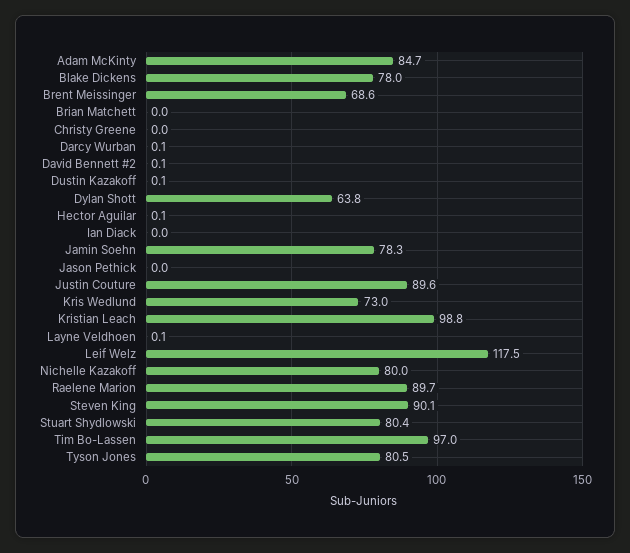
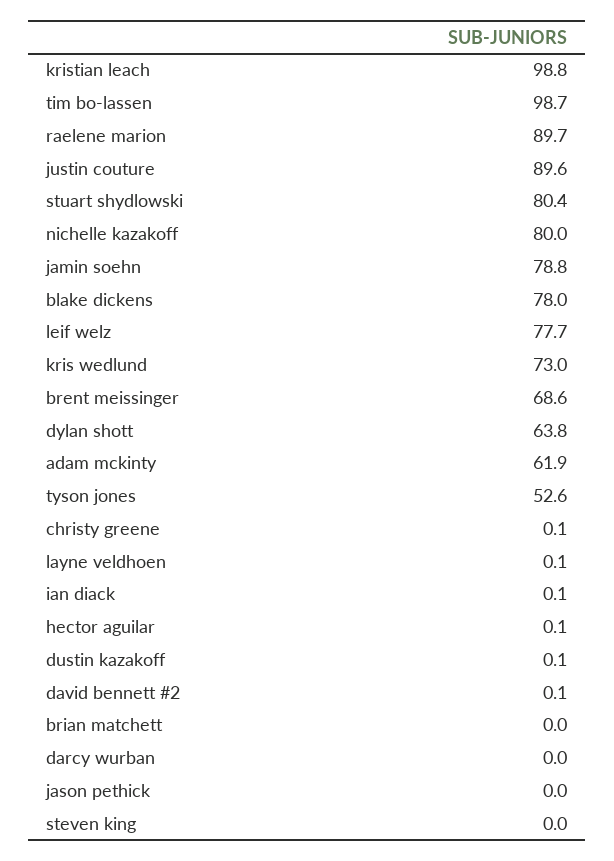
Adam McKinty: 84.7 -> 61.9
Christy Greene: 0 -> 0.1
Darcy Wurban: 0.1 -> 0
Ian Diack: 0 -> 0.1
Jamin Soehn: 78.3 -> 78.8
Leif Welz: 117.5 -> 77.7
Steven King: 90.1 -> 0
Tim Bo-Lassen: 97 -> 98.7
Tyson Jones: 80.5 -> 52.6

